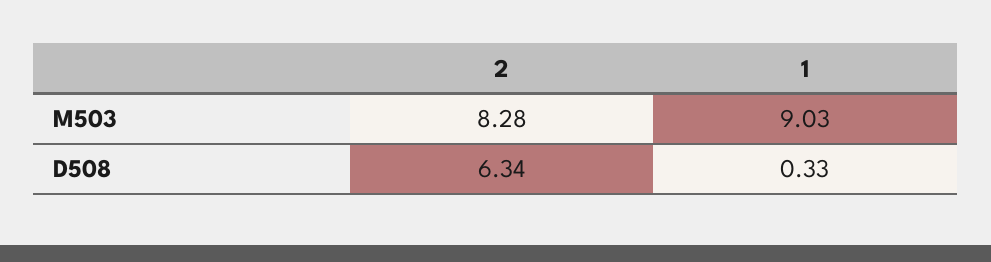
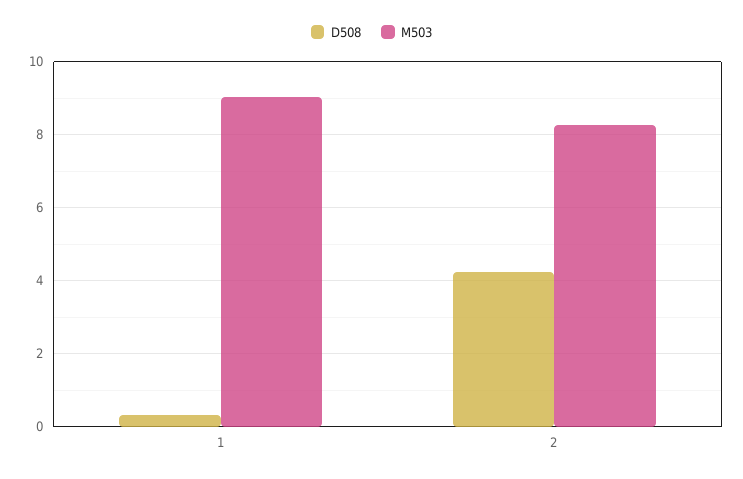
D508, 2: 6.34 -> 4.2

